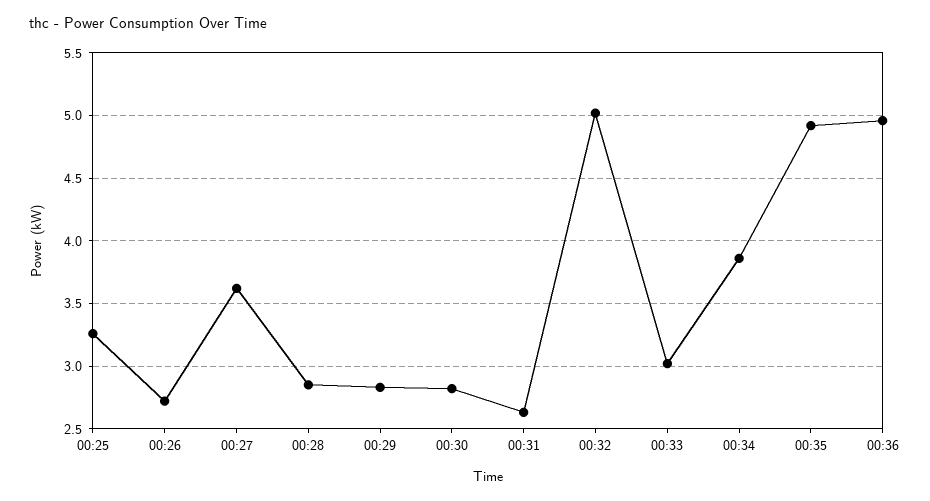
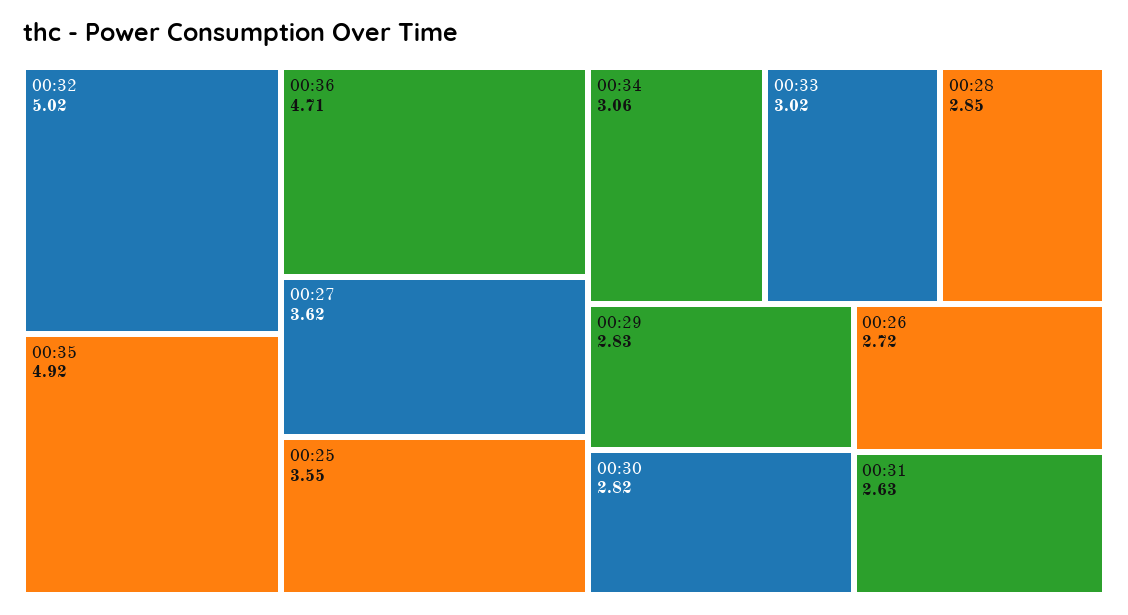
00:25: 3.25 -> 3.55
00:34: 3.85 -> 3.06
00:36: 4.95 -> 4.71

